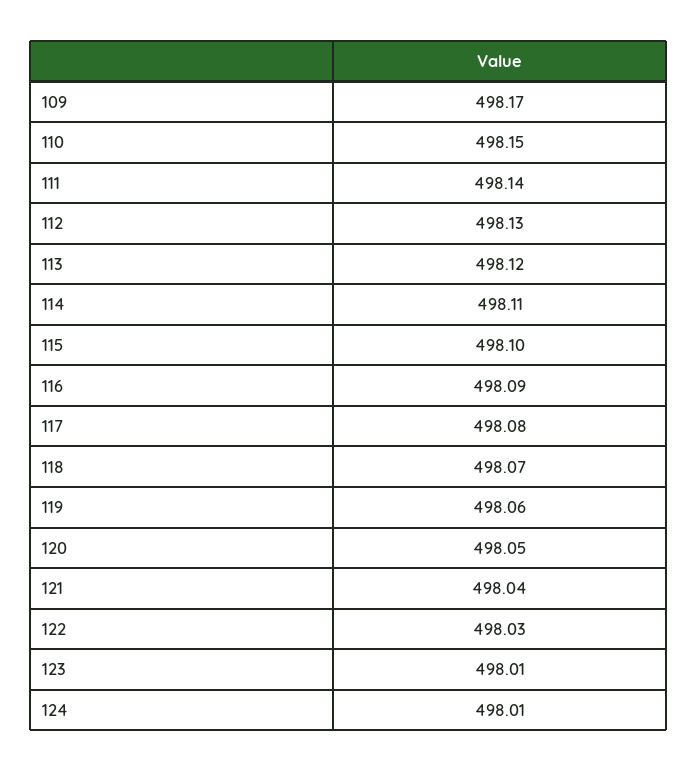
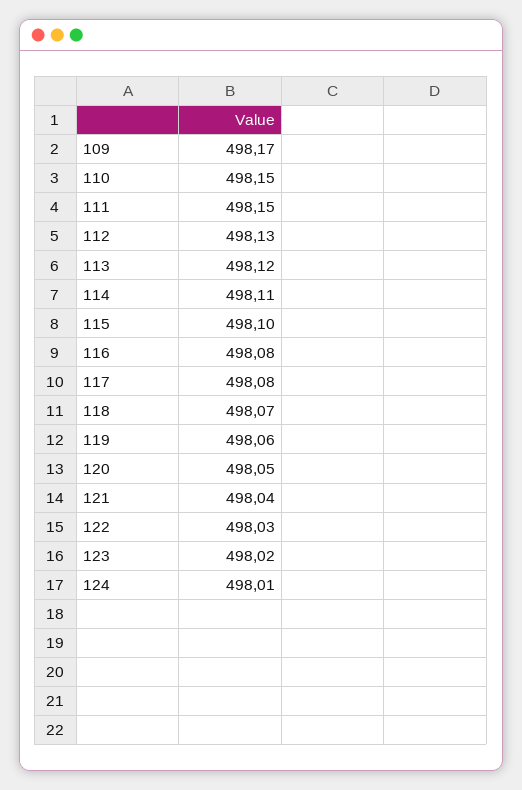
111: 498.14 -> 498.15
116: 498.09 -> 498.08
123: 498.01 -> 498.02

